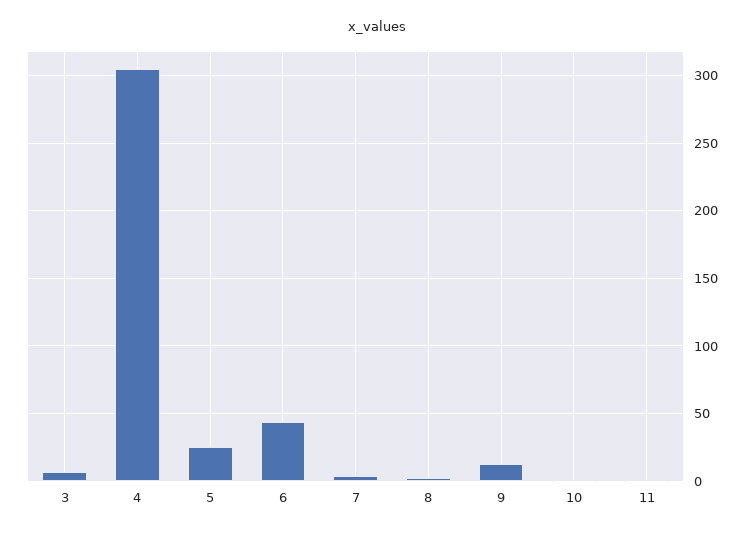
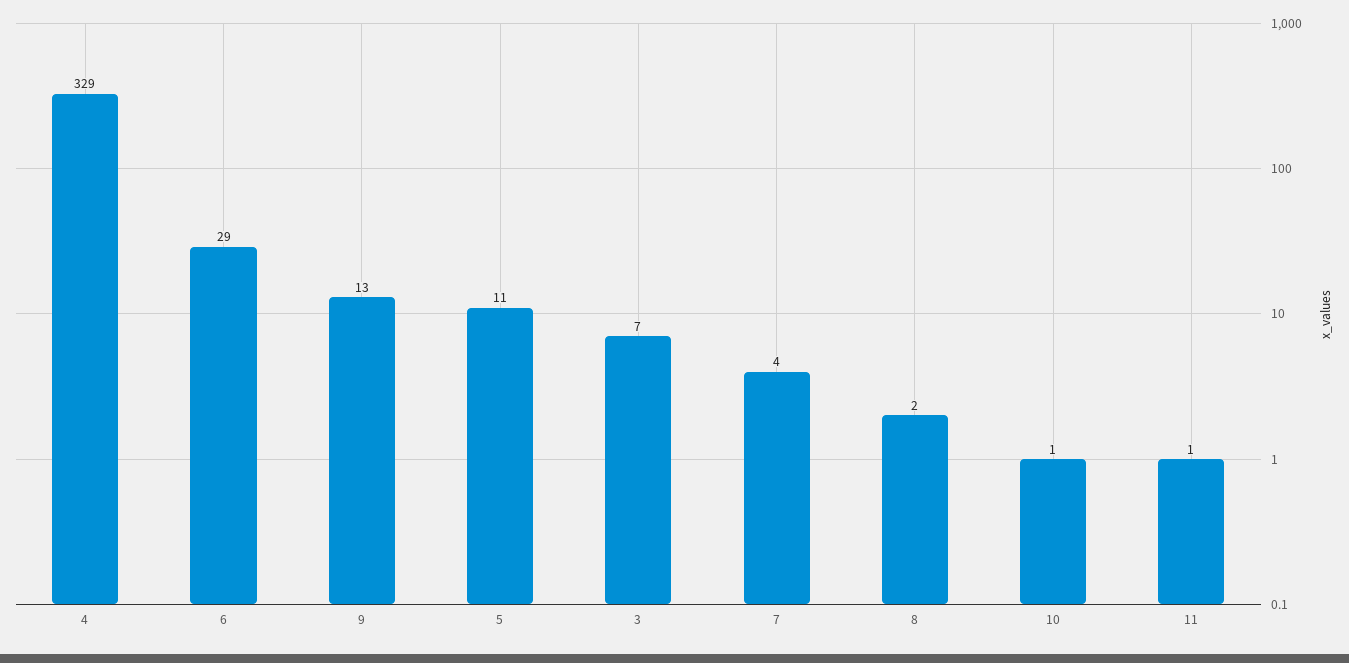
4: 305 -> 329
5: 25 -> 11
6: 45 -> 29

